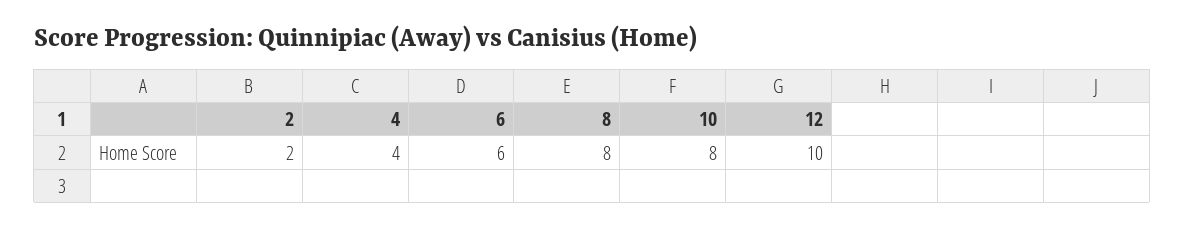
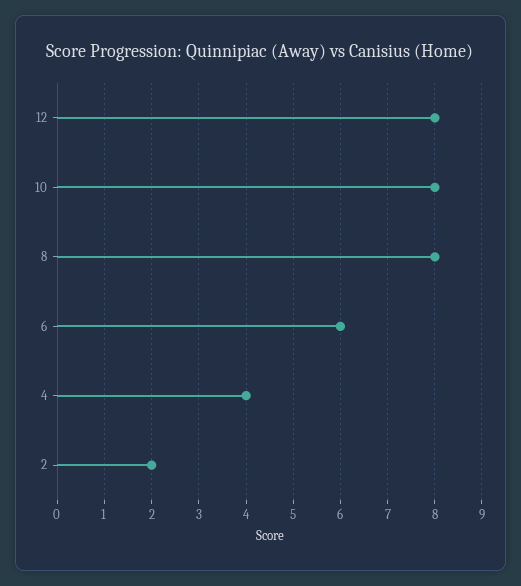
12: 10 -> 8

